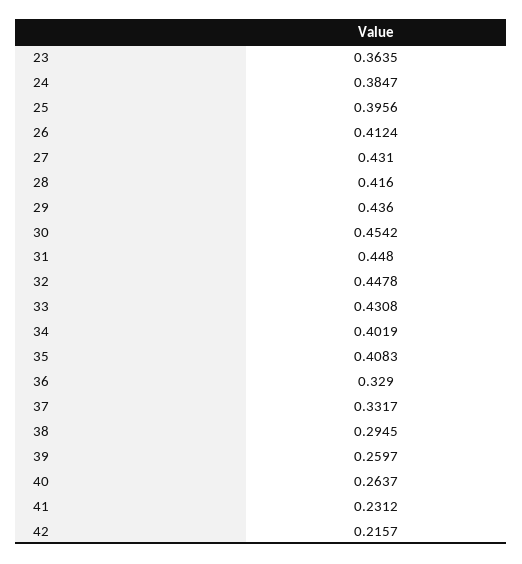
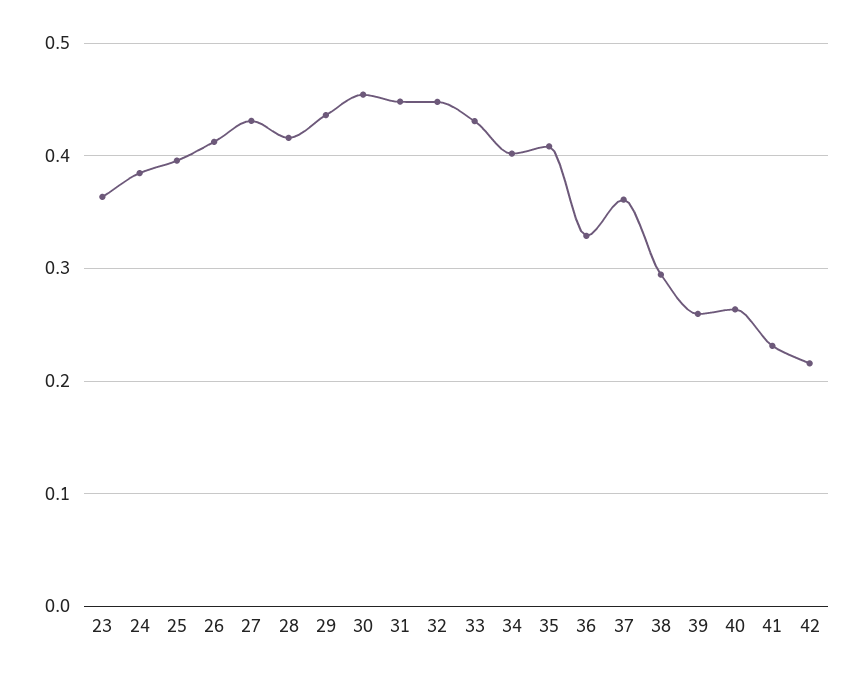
37: 0.3317 -> 0.36

